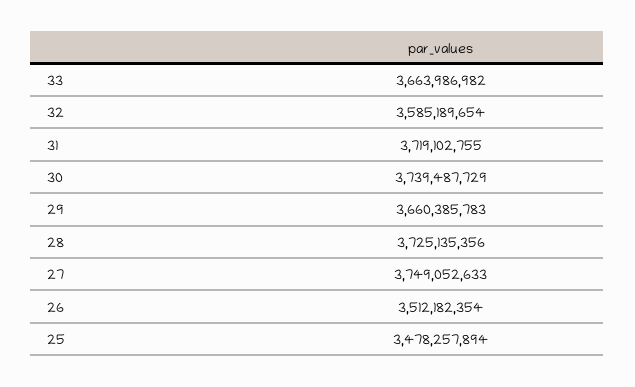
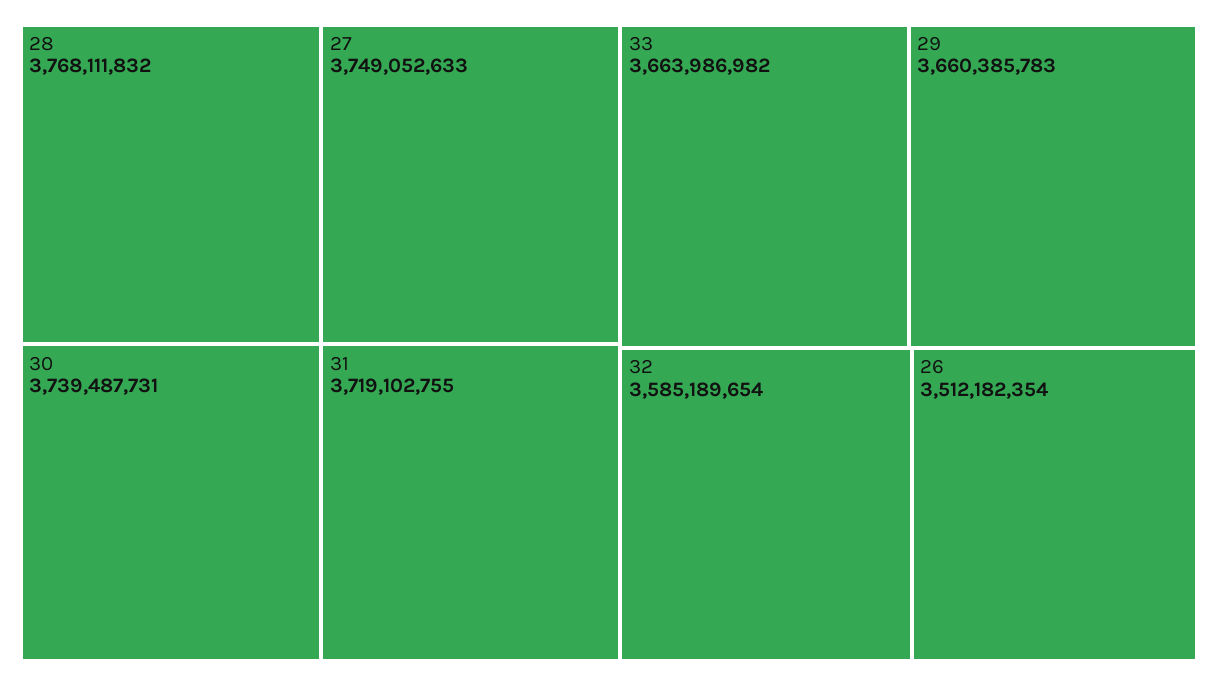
30: 3739487729 -> 3739487731
28: 3725135356 -> 3768111832
25: 3478257894 -> none

